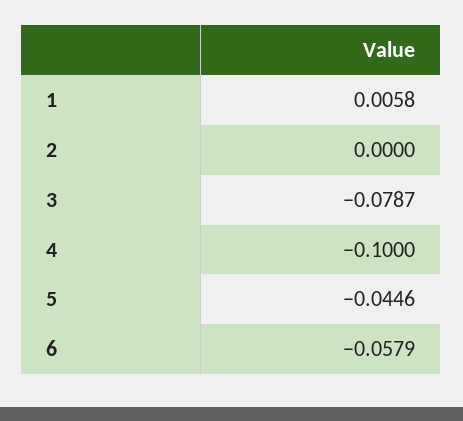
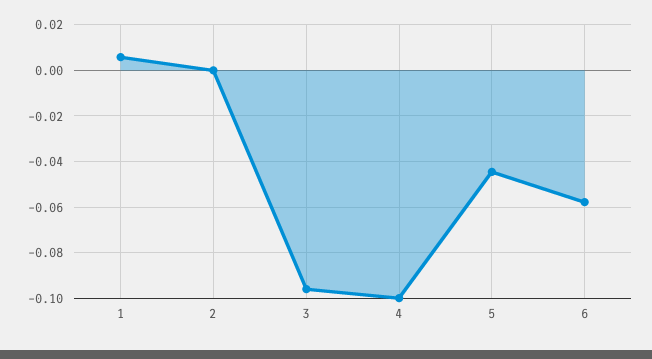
3: -0.0787 -> -0.095

